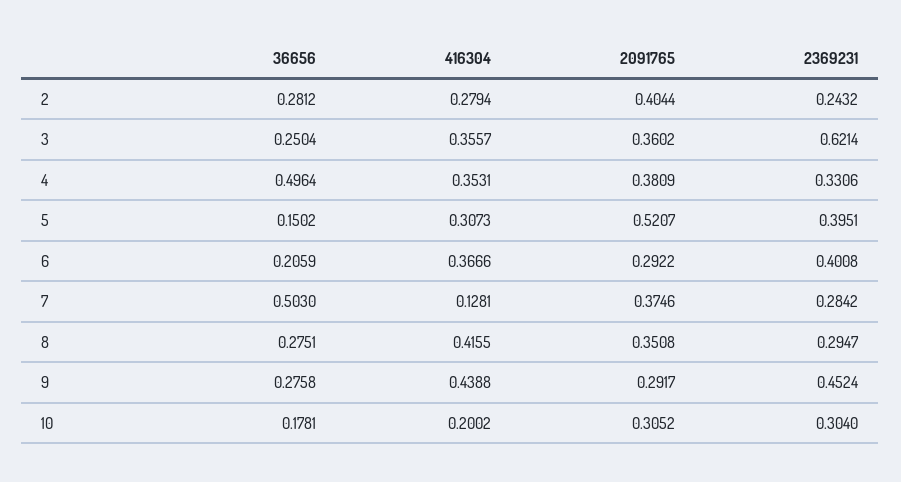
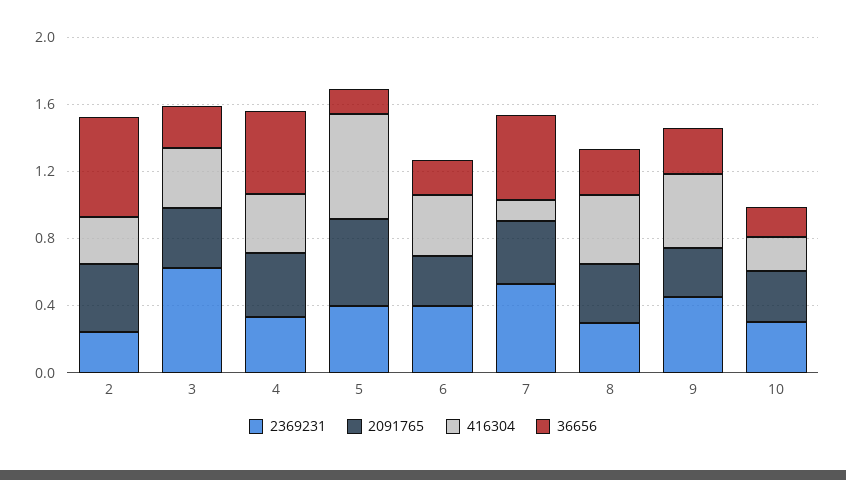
36656, 2: 0.2812 -> 0.6
416304, 5: 0.3073 -> 0.6
2369231, 7: 0.2842 -> 0.5

